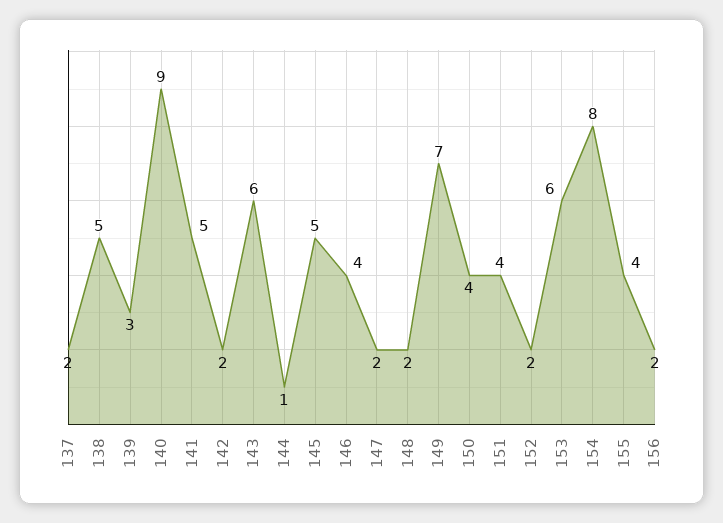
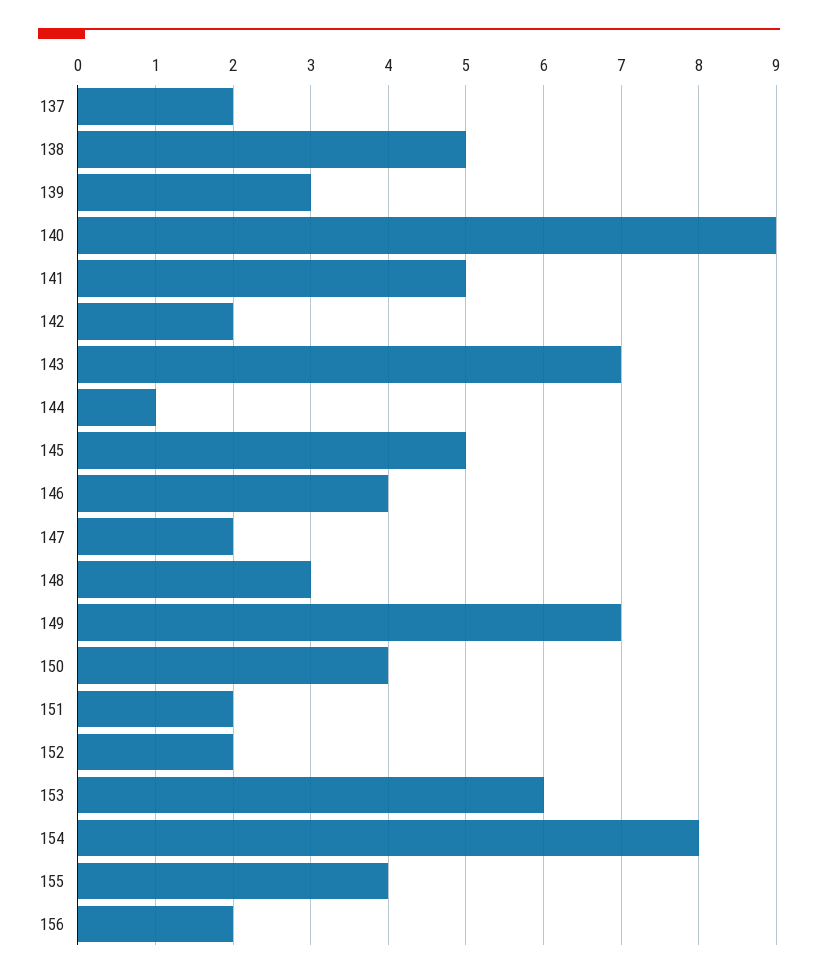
143: 6 -> 7
148: 2 -> 3
151: 4 -> 2

